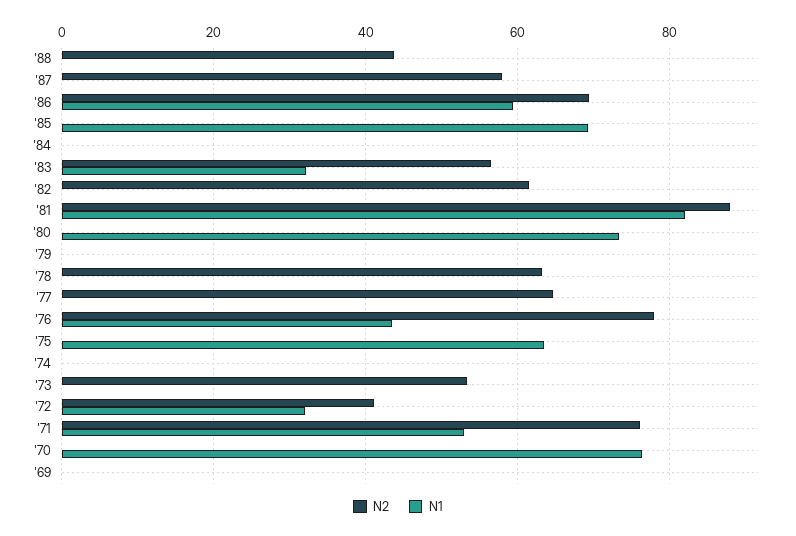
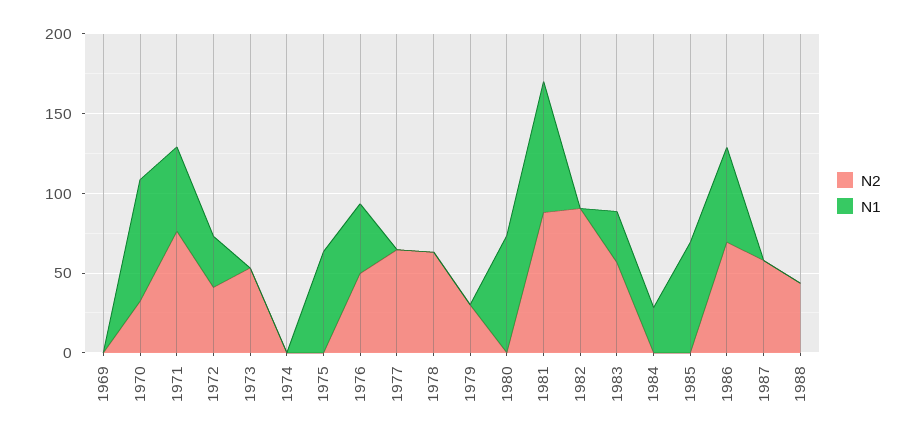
N1, '84: 0 -> 30
N2, '82: 62 -> 90
N2, '79: 0 -> 30
N2, '76: 78 -> 50
N2, '70: 0 -> 30

